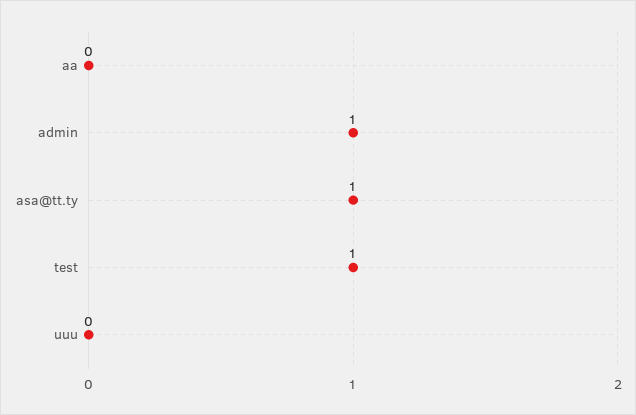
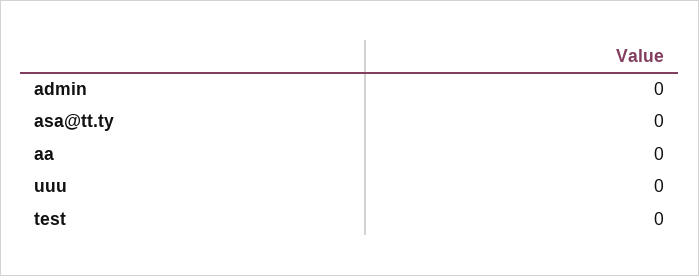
admin: 1 -> 0
asa@tt.ty: 1 -> 0
test: 1 -> 0

